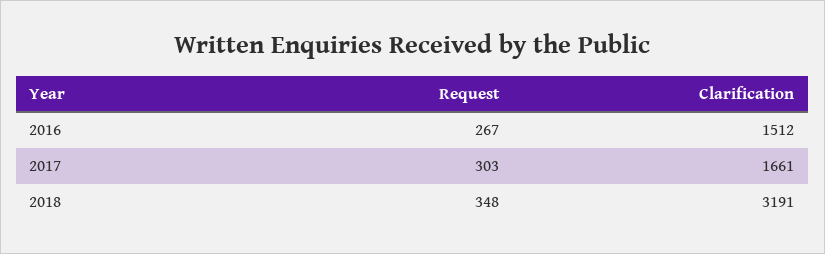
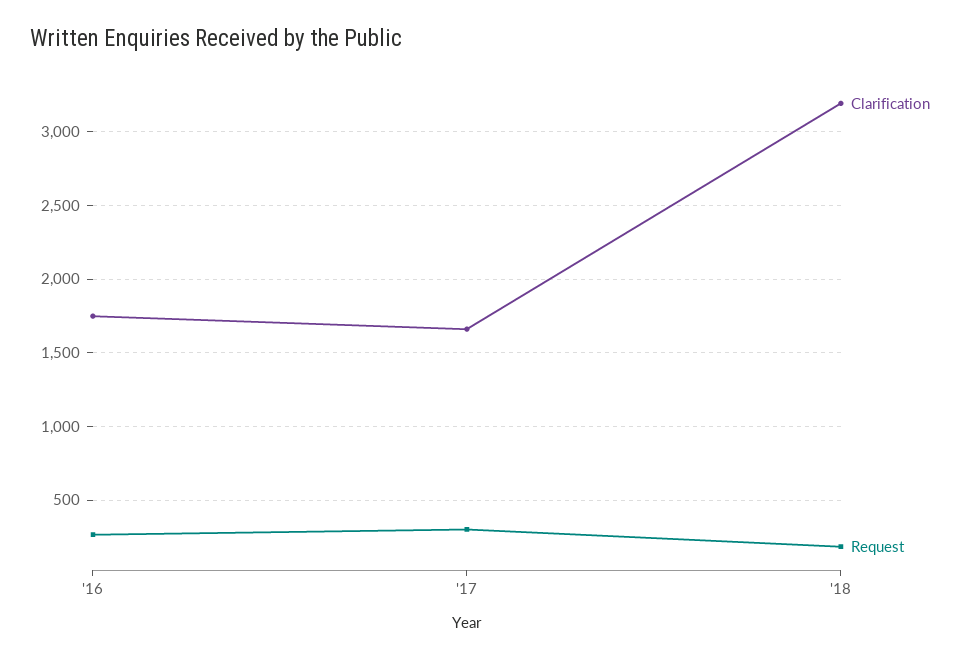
Clarification, 2016: 1512 -> 1750
Request, 2018: 348 -> 200

